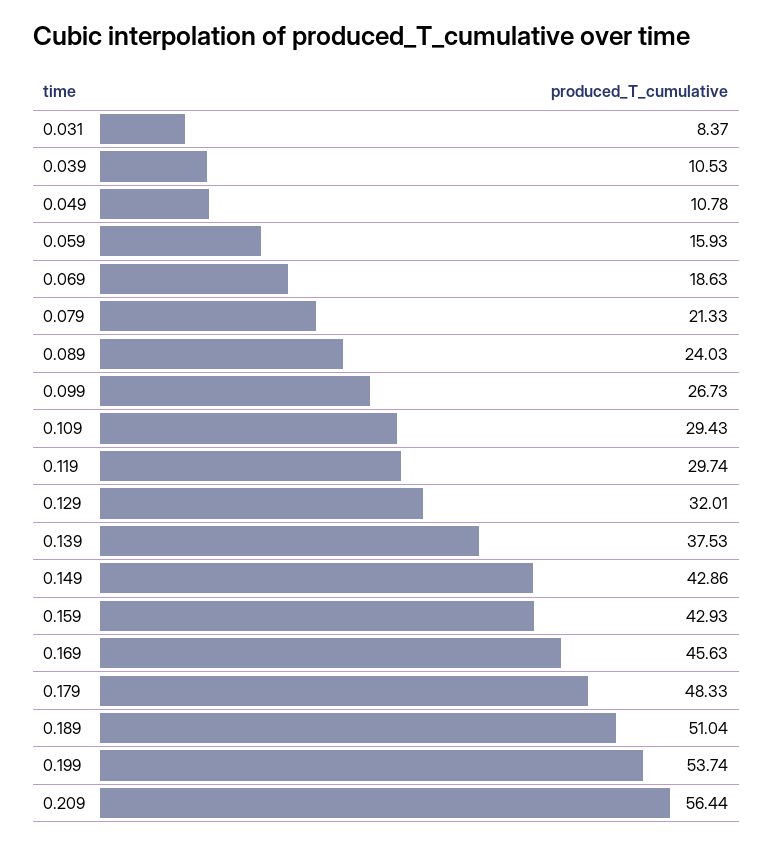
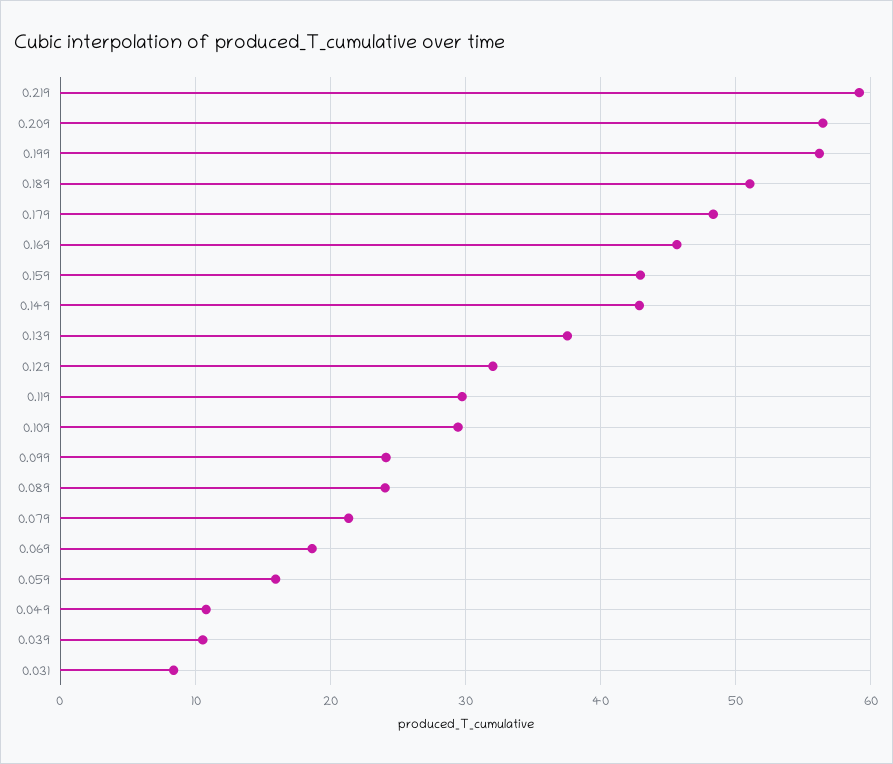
0.099: 26.73 -> 24
0.199: 53.74 -> 56
0.219: none -> 59

